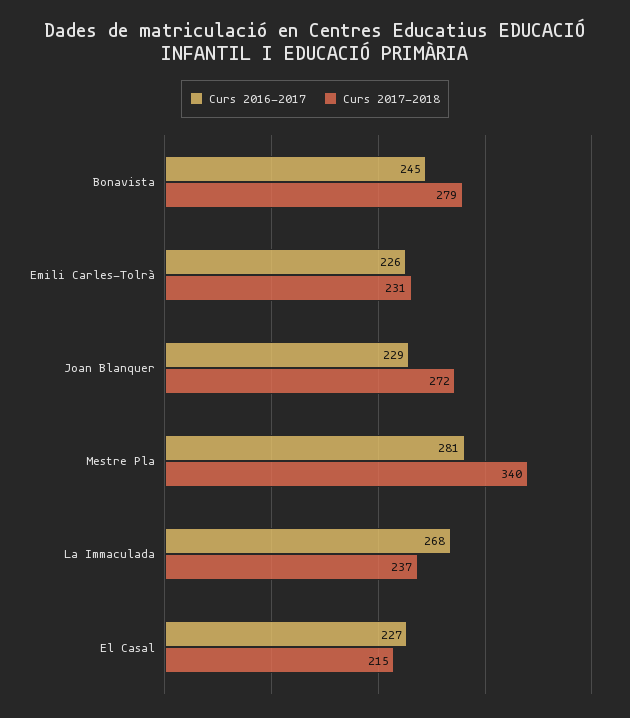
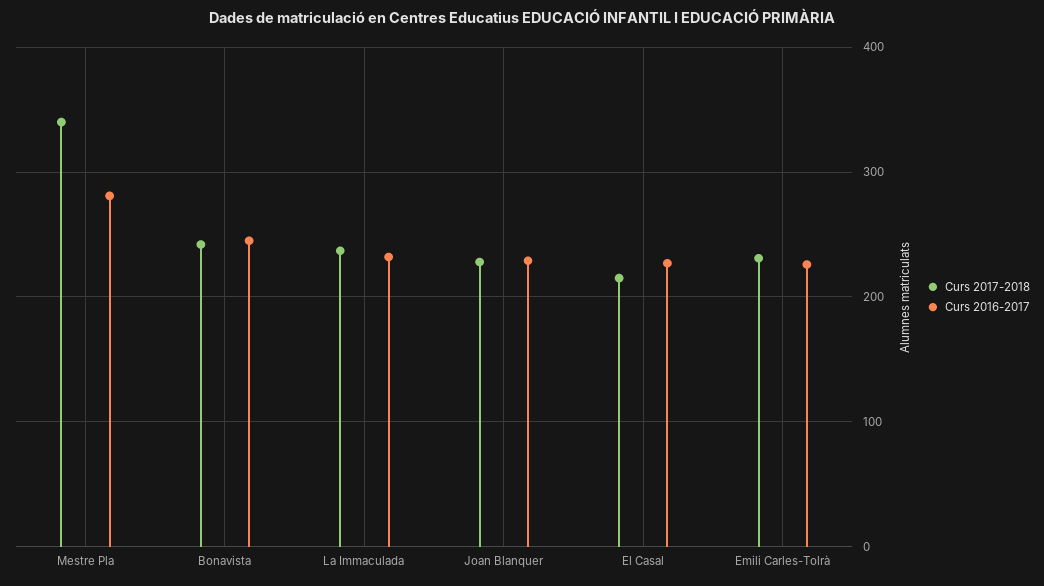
Curs 2017-2018, Bonavista: 279 -> 240
Curs 2017-2018, Joan Blanquer: 272 -> 230
Curs 2016-2017, La Immaculada: 268 -> 230

